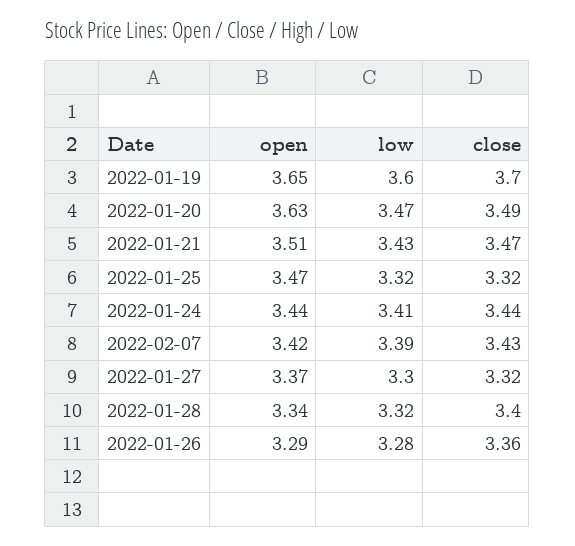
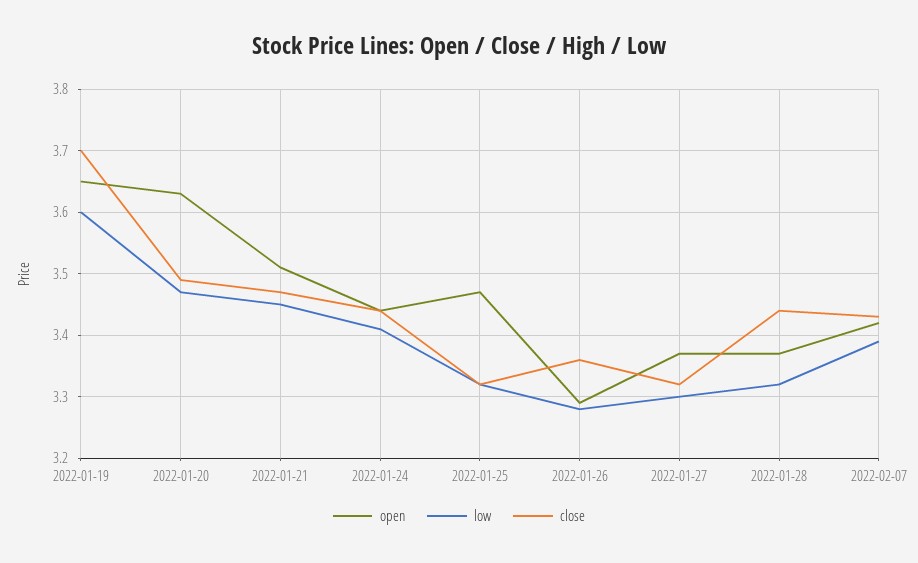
low, 2022-01-21: 3.43 -> 3.45
open, 2022-01-28: 3.34 -> 3.37
close, 2022-01-28: 3.4 -> 3.44

